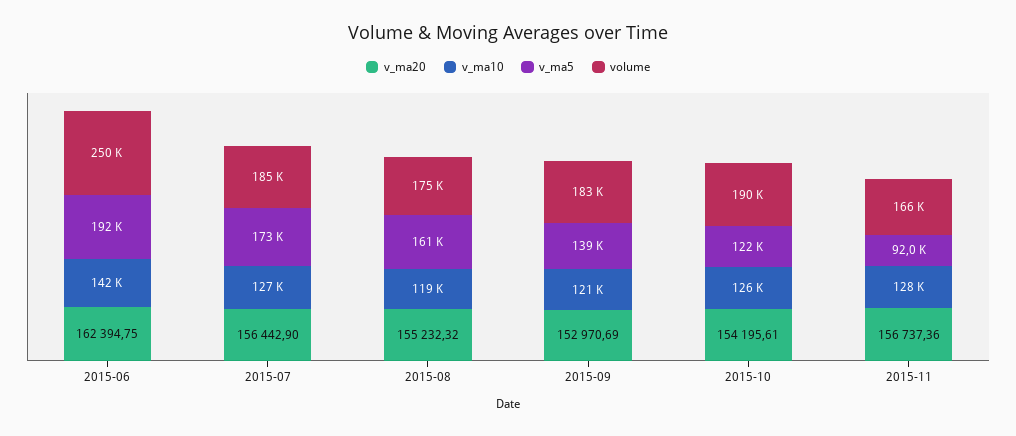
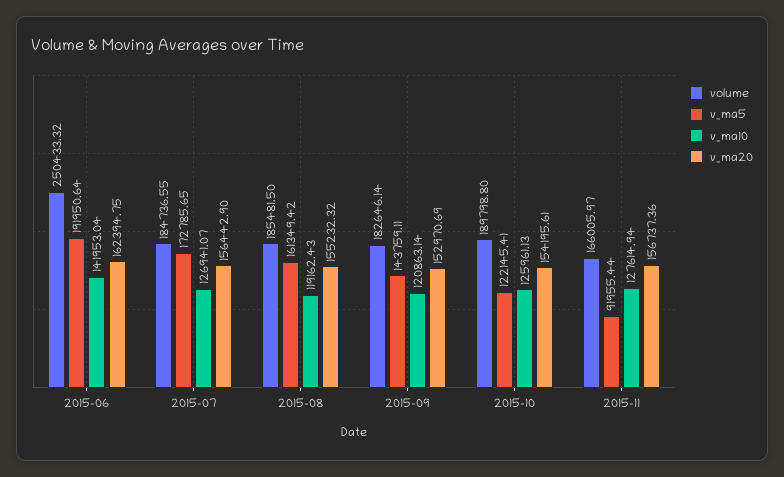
volume, 2015-08: 175000 -> 185481.5
v_ma5, 2015-09: 139000 -> 143759.11

